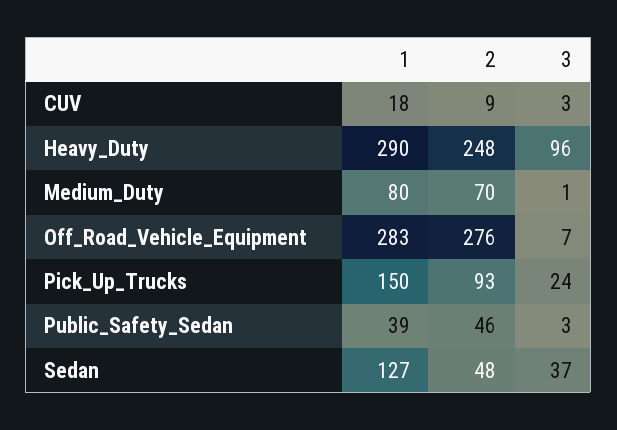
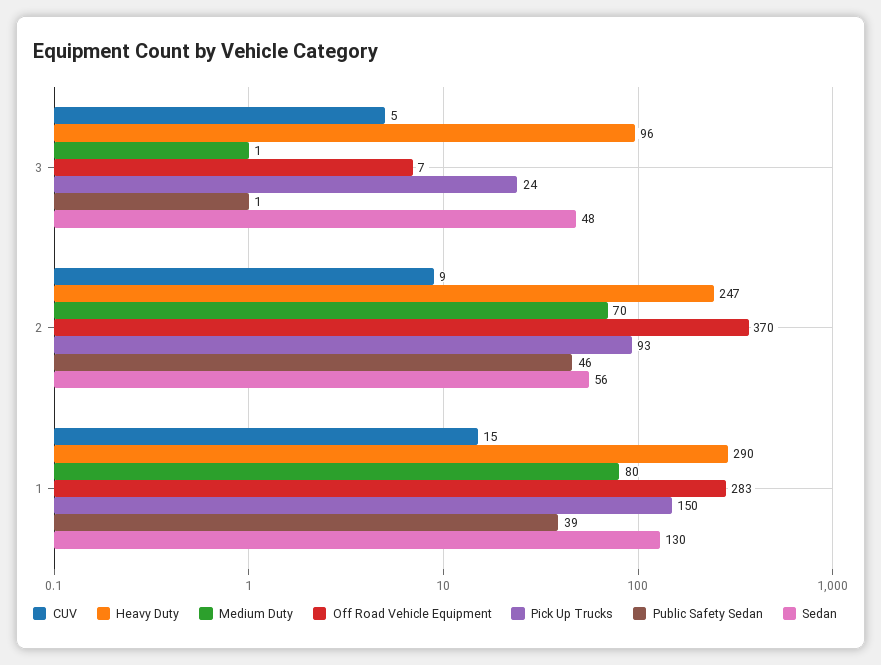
CUV, 1: 18 -> 15
CUV, 3: 3 -> 5
Heavy_Duty, 2: 248 -> 247
Off_Road_Vehicle_Equipment, 2: 276 -> 370
Public_Safety_Sedan, 3: 3 -> 1
Sedan, 1: 127 -> 130
Sedan, 2: 48 -> 56
Sedan, 3: 37 -> 48

